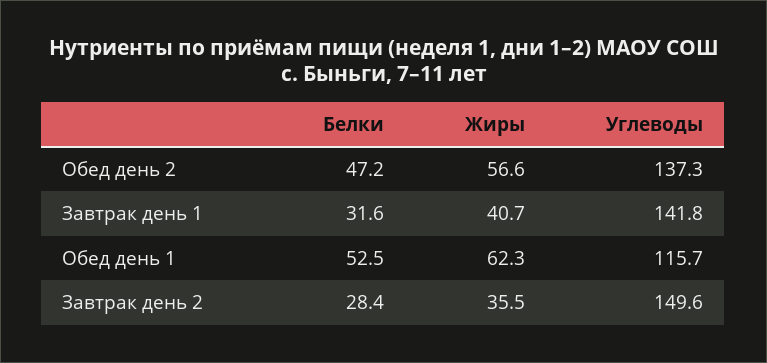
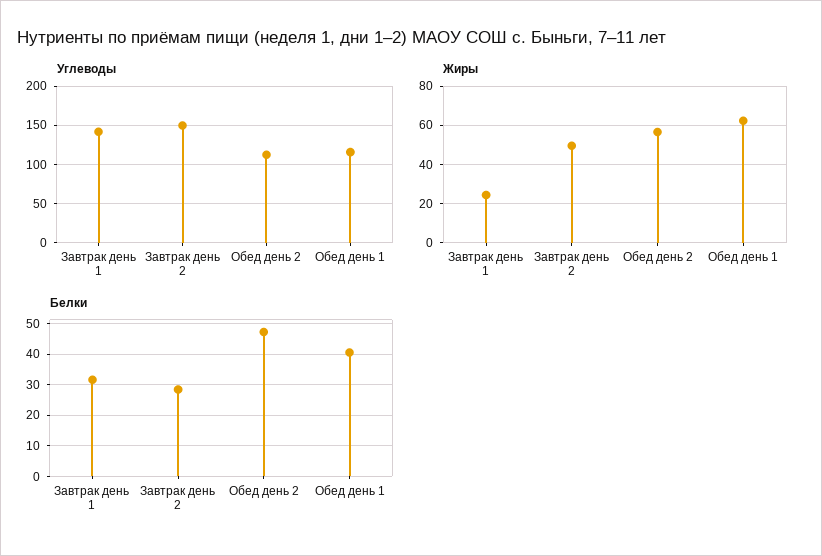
Углеводы, Обед день 2: 137.3 -> 110
Жиры, Завтрак день 1: 40.7 -> 25
Белки, Обед день 1: 52.5 -> 40
Жиры, Завтрак день 2: 35.5 -> 50

